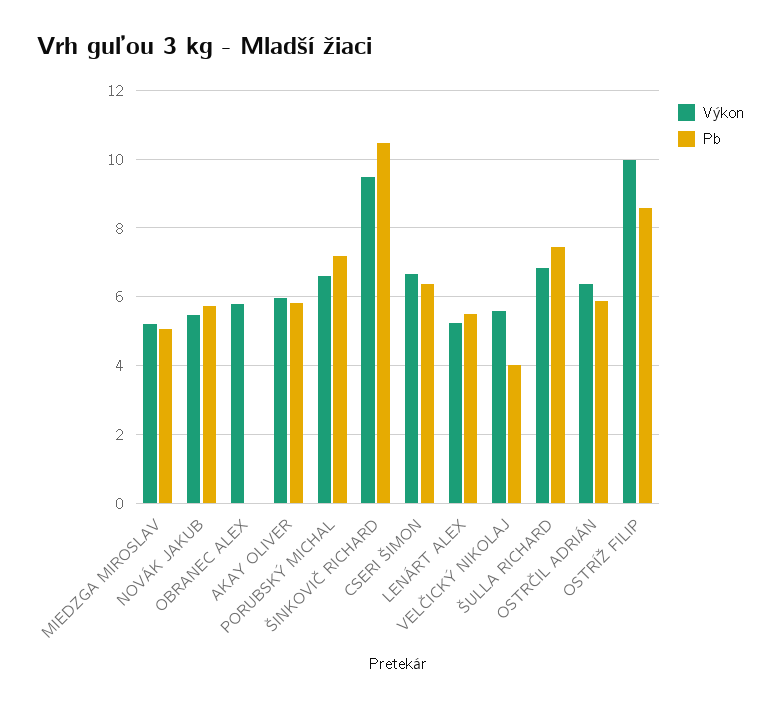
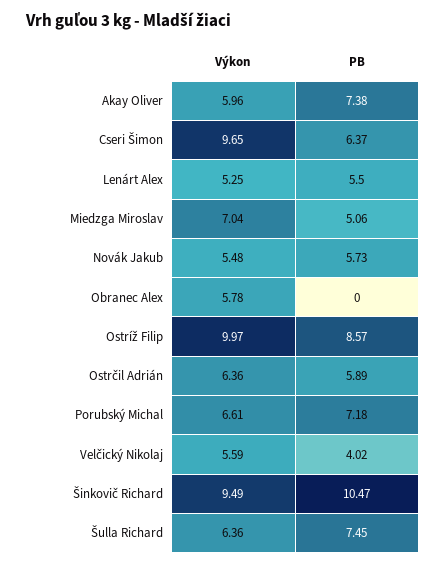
Výkon, MIEDZGA MIROSLAV: 5.2 -> 7.04
Pb, AKAY OLIVER: 5.8 -> 7.38
Výkon, CSERI ŠIMON: 6.6 -> 9.65
Výkon, ŠULLA RICHARD: 6.8 -> 6.36

